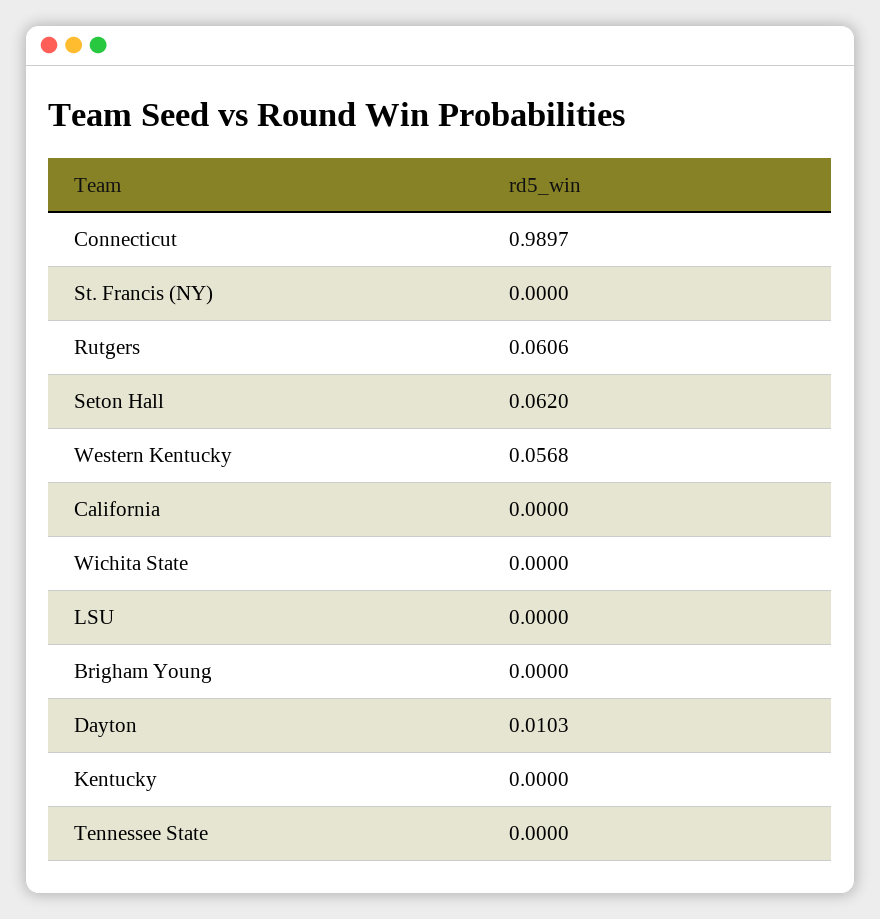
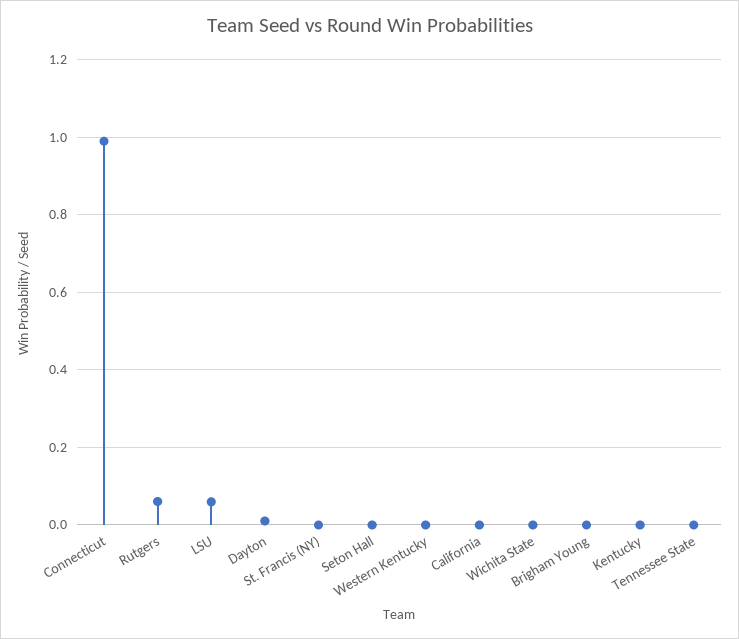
Seton Hall: 0.062 -> 0
Western Kentucky: 0.0568 -> 0
LSU: 0 -> 0.06

